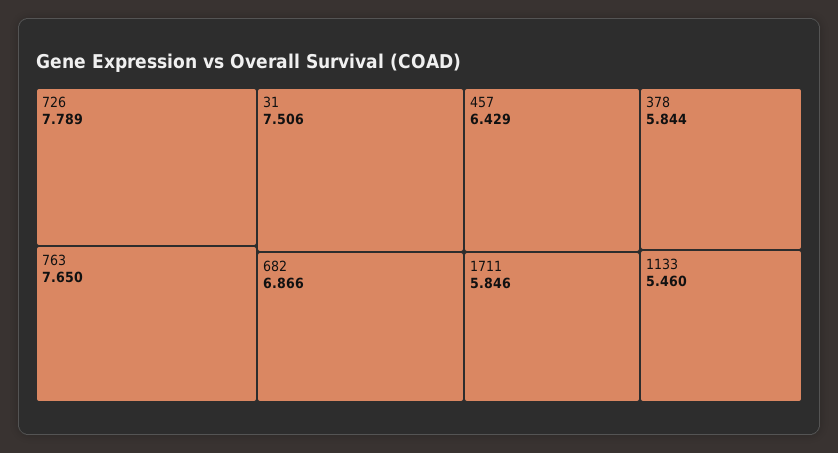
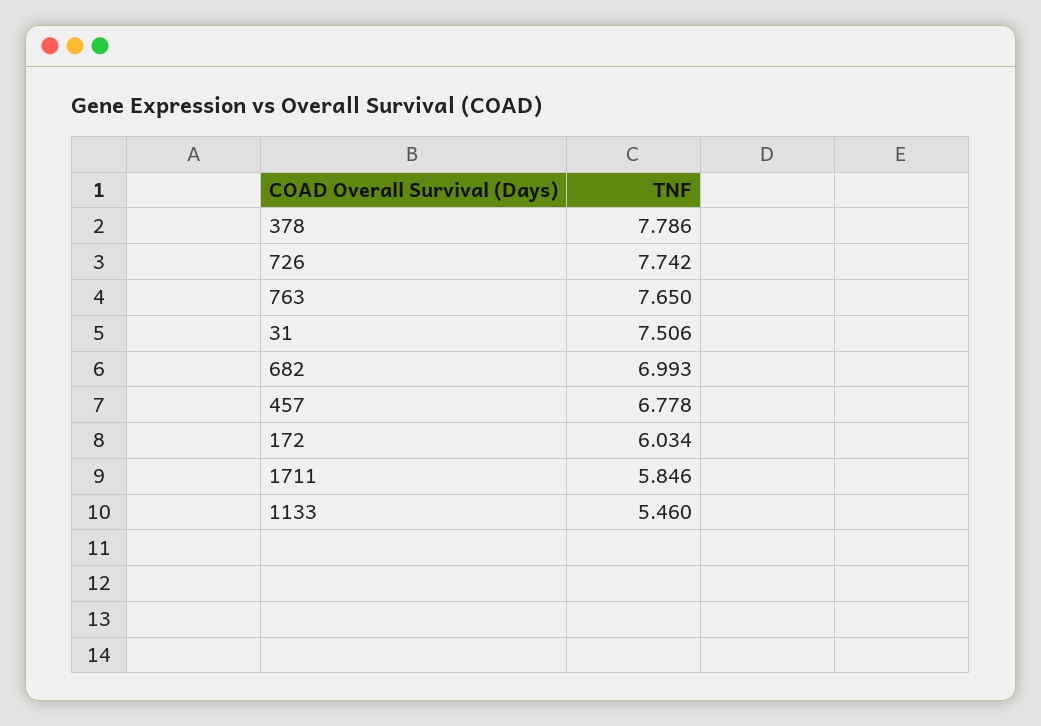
726: 7.789 -> 7.742
682: 6.866 -> 6.993
457: 6.429 -> 6.778
378: 5.844 -> 7.786
172: none -> 6.034

